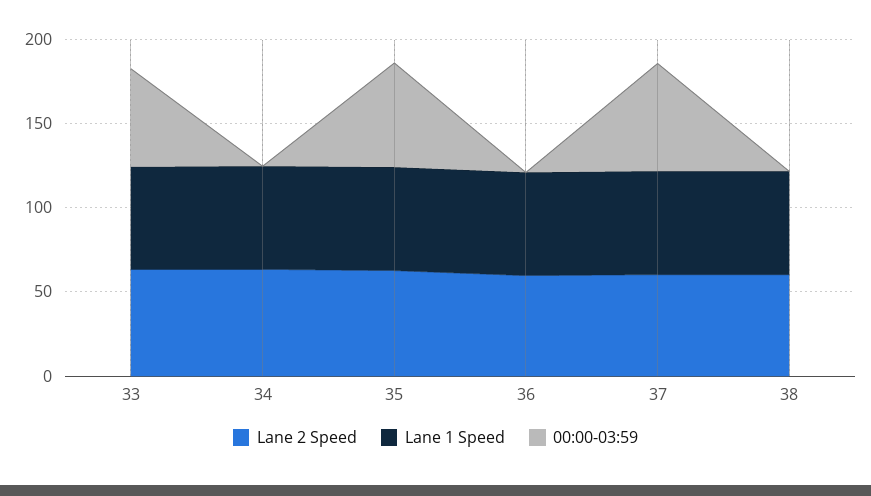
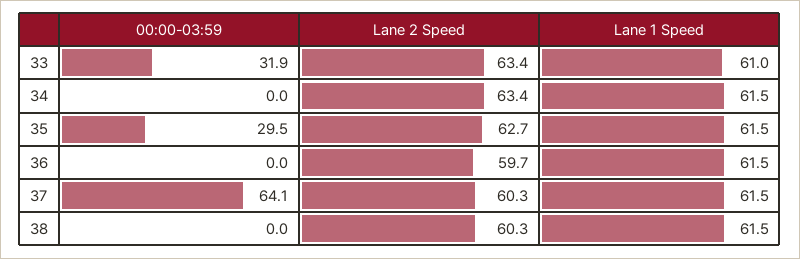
00:00-03:59, 33: 60 -> 31.9
00:00-03:59, 35: 60 -> 29.5

